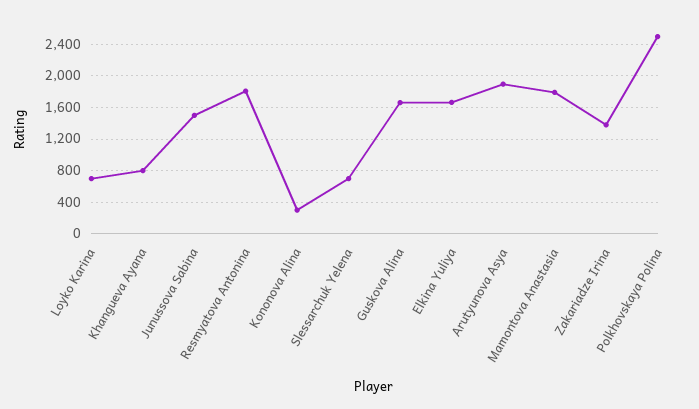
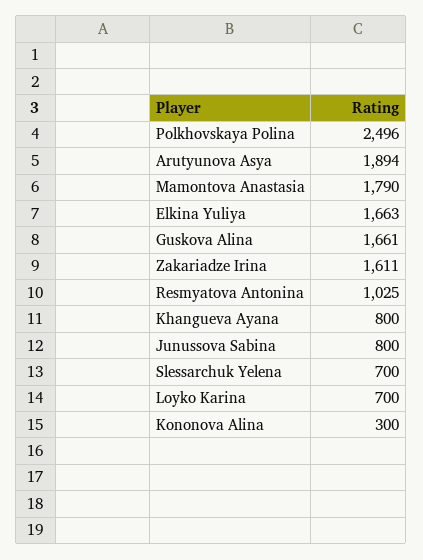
Junussova Sabina: 1500 -> 800
Resmyatova Antonina: 1800 -> 1025
Zakariadze Irina: 1400 -> 1611

